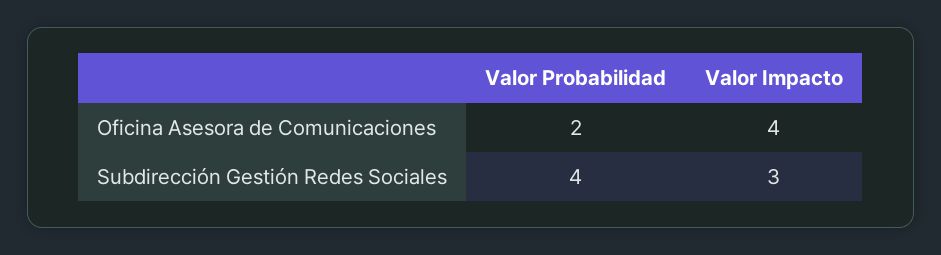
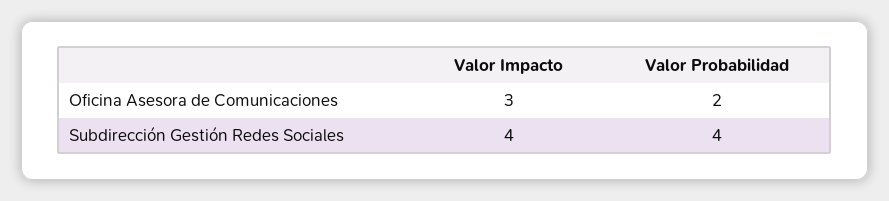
Valor Impacto, Oficina Asesora de Comunicaciones: 4 -> 3
Valor Impacto, Subdirección Gestión Redes Sociales: 3 -> 4

